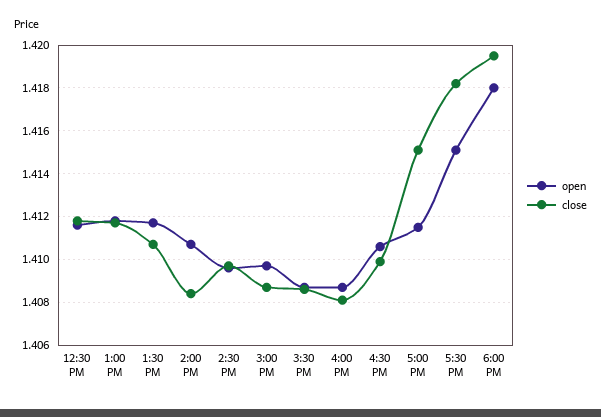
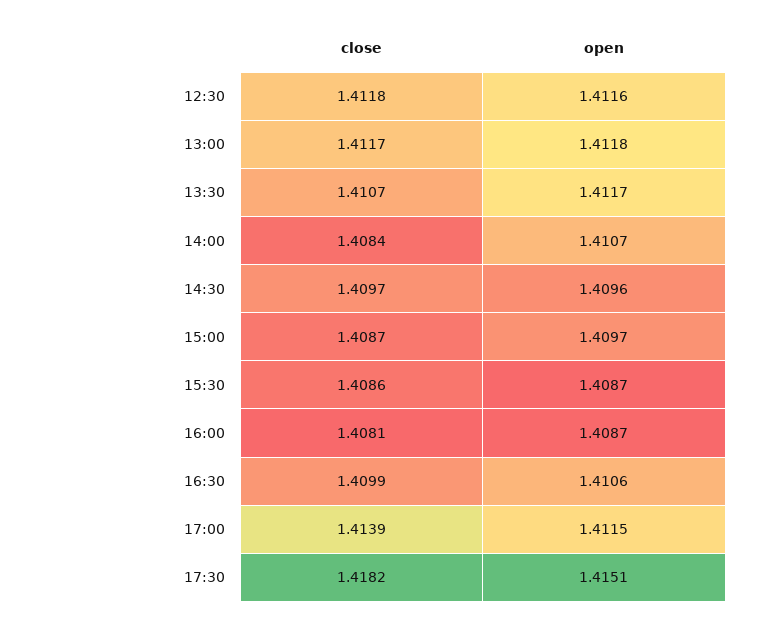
close, 5:00 PM: 1.415 -> 1.4139
open, 6:00 PM: 1.418 -> none
close, 6:00 PM: 1.4195 -> none

